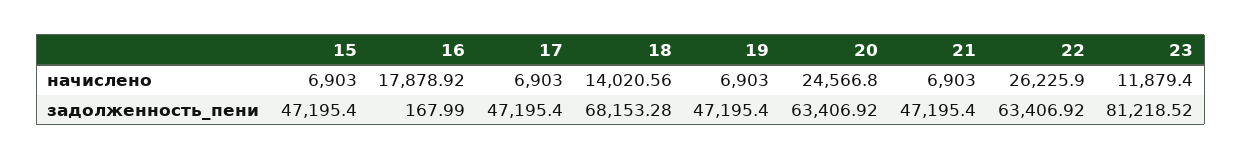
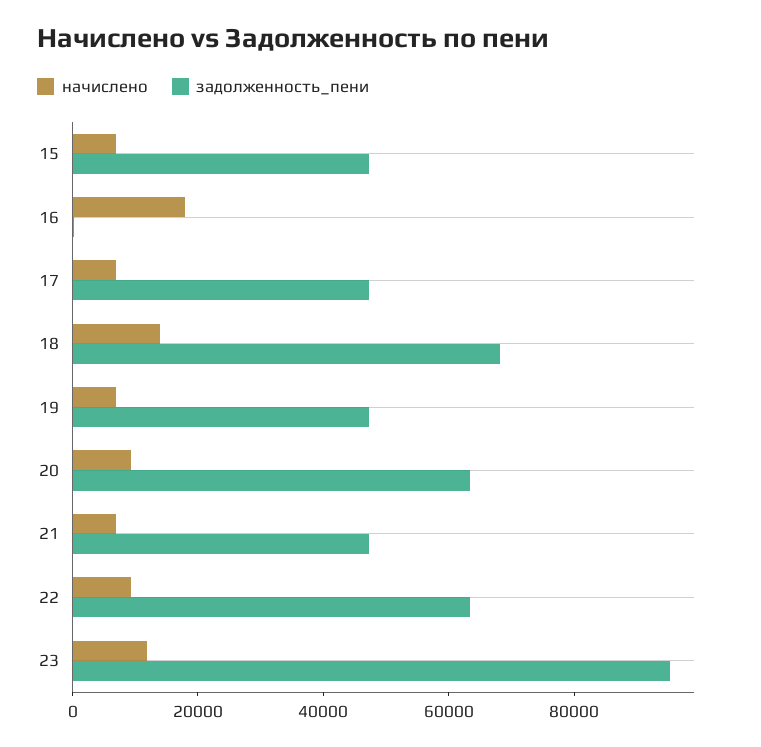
начислено, 20: 24566.8 -> 10000
начислено, 22: 26225.9 -> 10000
задолженность_пени, 23: 81218.52 -> 95000

